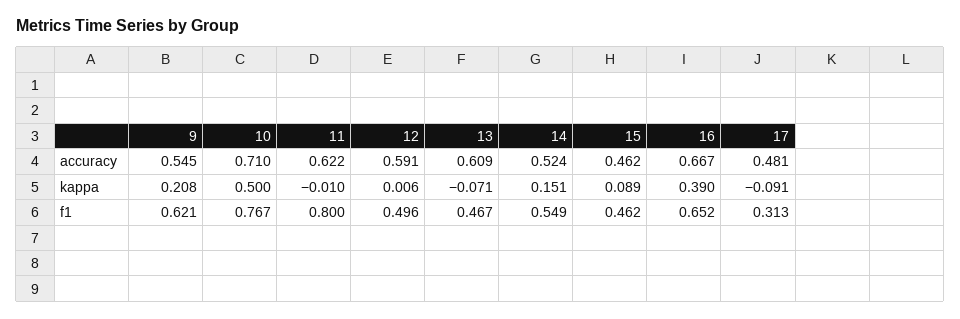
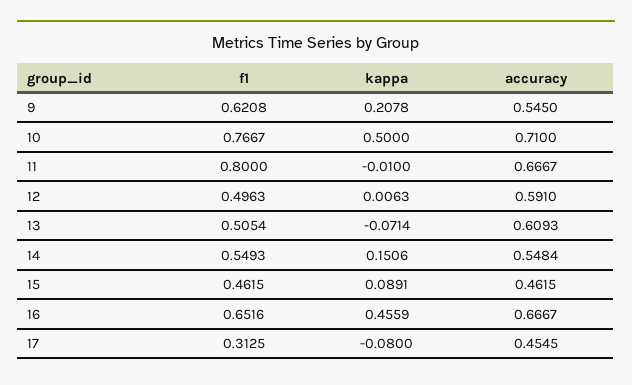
11, accuracy: 0.622 -> 0.6667
14, accuracy: 0.524 -> 0.5484
17, accuracy: 0.481 -> 0.4545
16, kappa: 0.39 -> 0.4559
17, kappa: -0.091 -> -0.08
13, f1: 0.467 -> 0.5054

